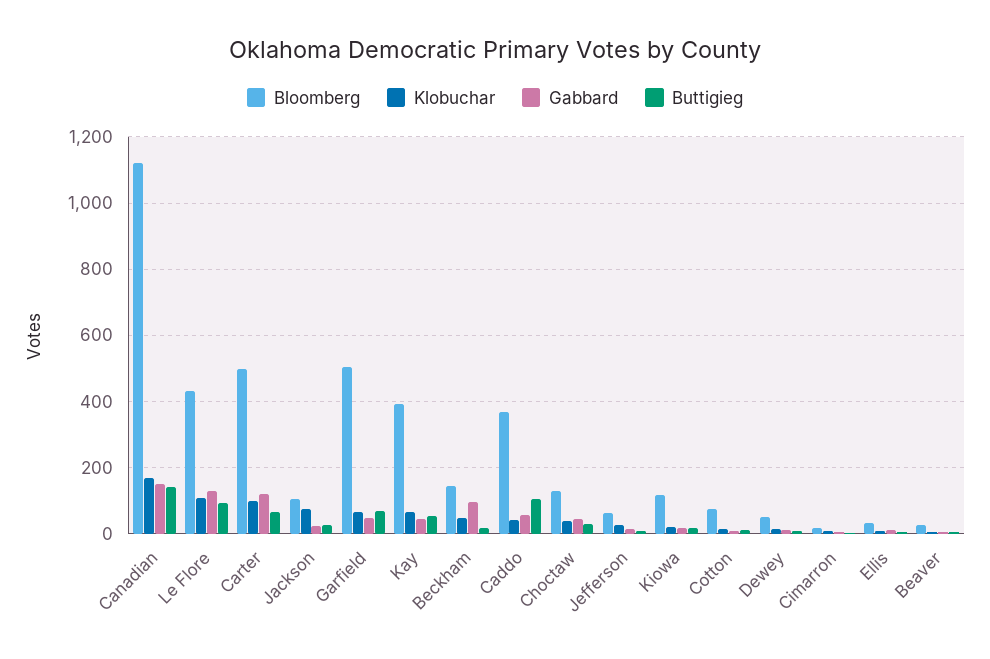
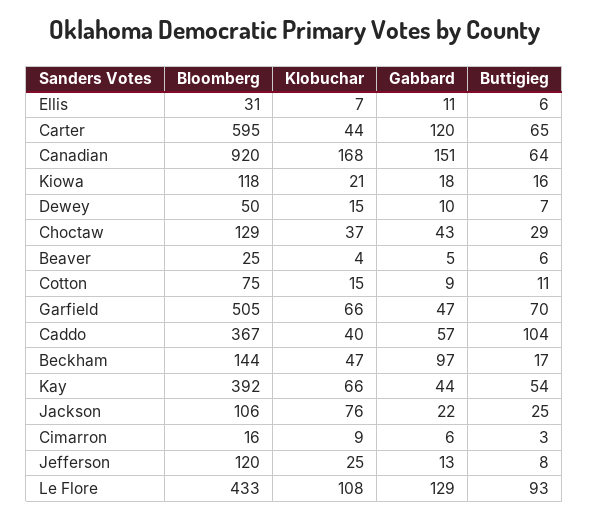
Bloomberg, Canadian: 1120 -> 920
Buttigieg, Canadian: 140 -> 64
Bloomberg, Carter: 500 -> 595
Klobuchar, Carter: 100 -> 44
Bloomberg, Jefferson: 60 -> 120

